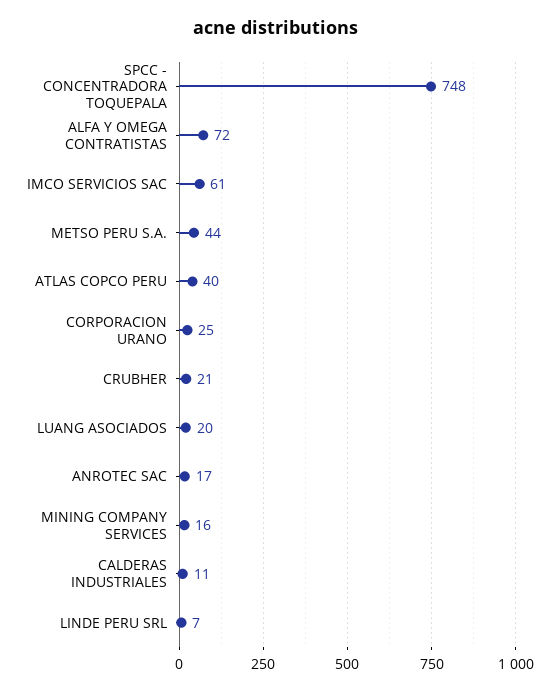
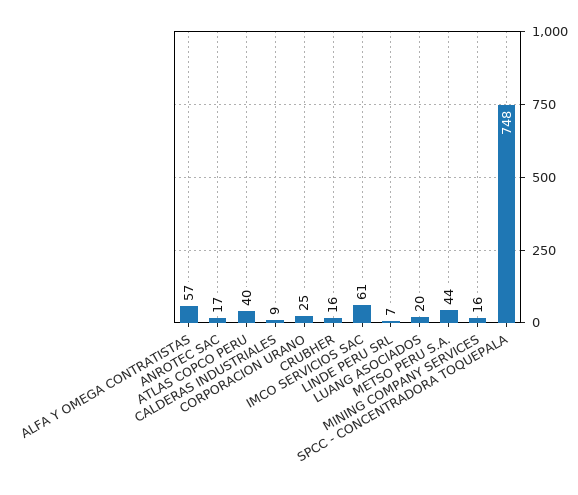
ALFA Y OMEGA CONTRATISTAS: 72 -> 57
CRUBHER: 21 -> 16
CALDERAS INDUSTRIALES: 11 -> 9

